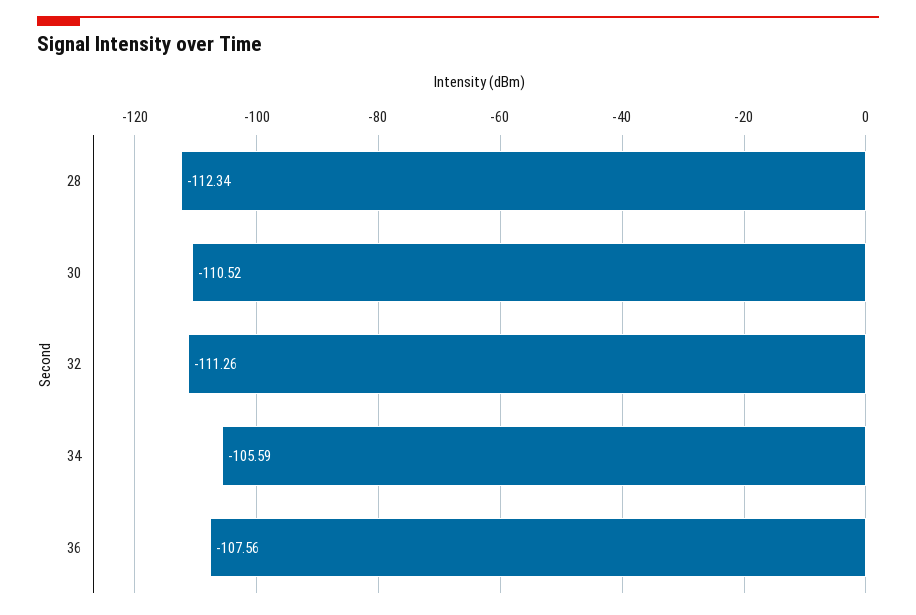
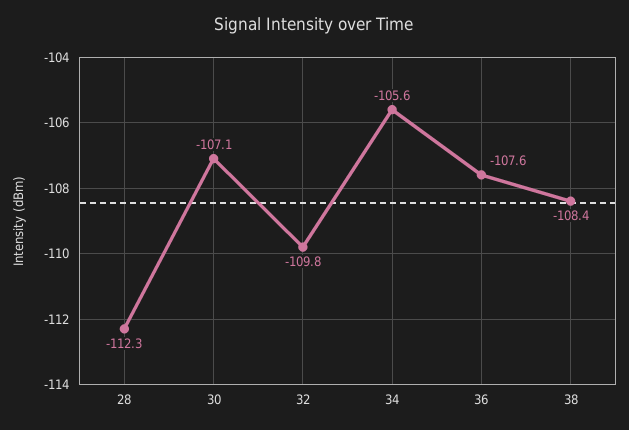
30: -110.52 -> -107.1
32: -111.26 -> -109.8
38: none -> -108.4

